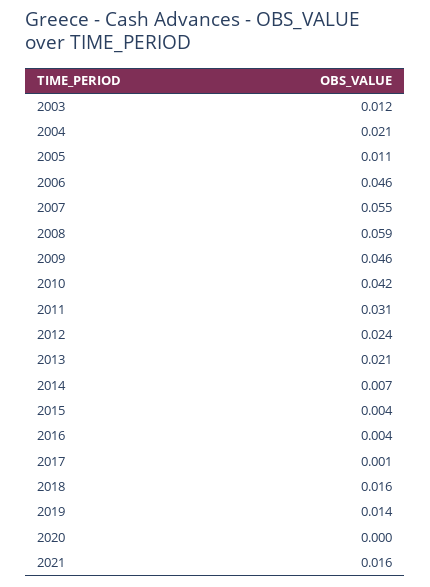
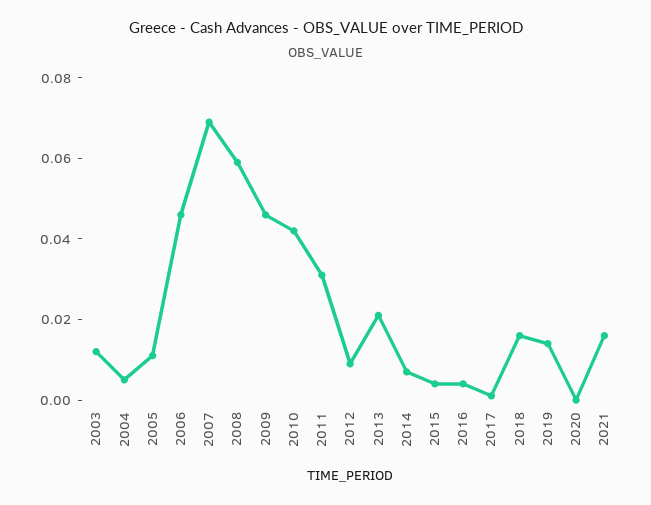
2004: 0.021 -> 0.005
2007: 0.055 -> 0.07
2012: 0.024 -> 0.01

